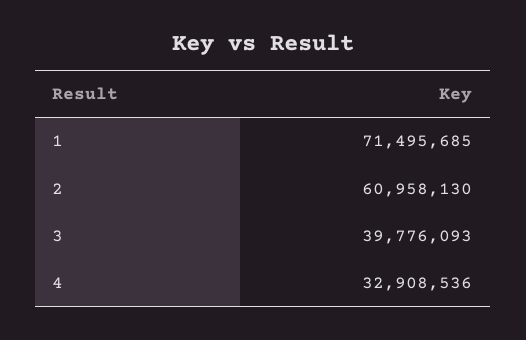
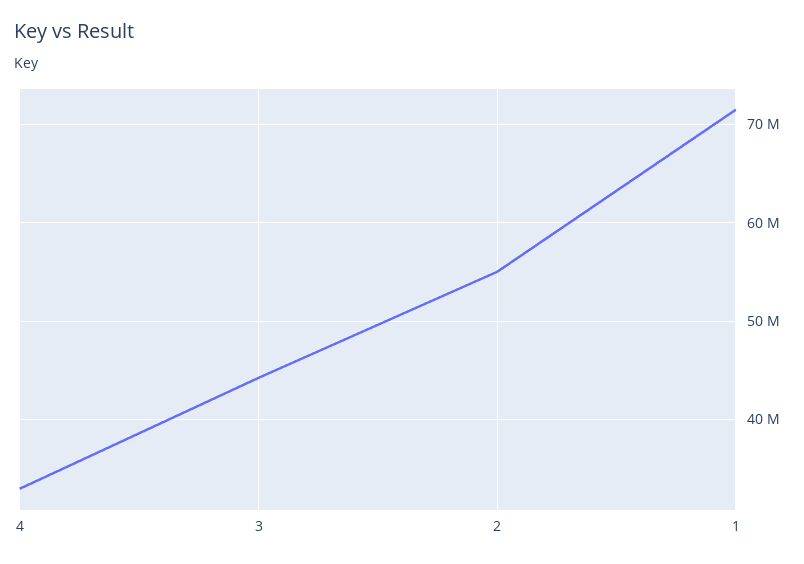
2: 60958130 -> 55000000
3: 39776093 -> 44000000

